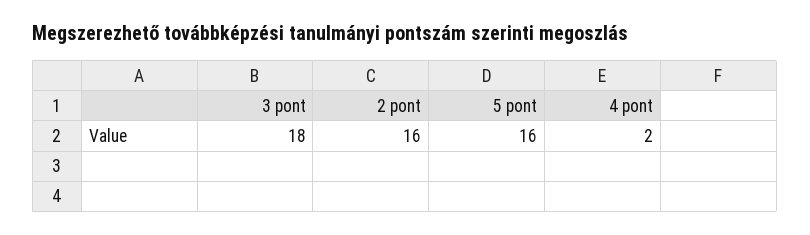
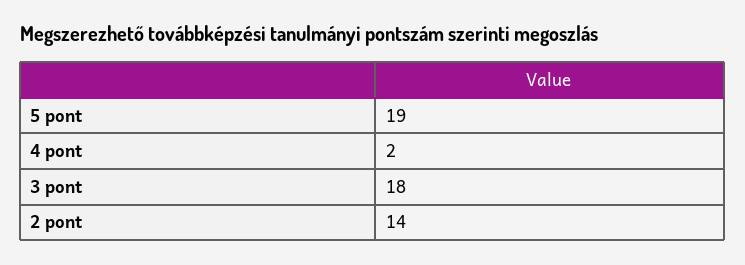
2 pont: 16 -> 14
5 pont: 16 -> 19

